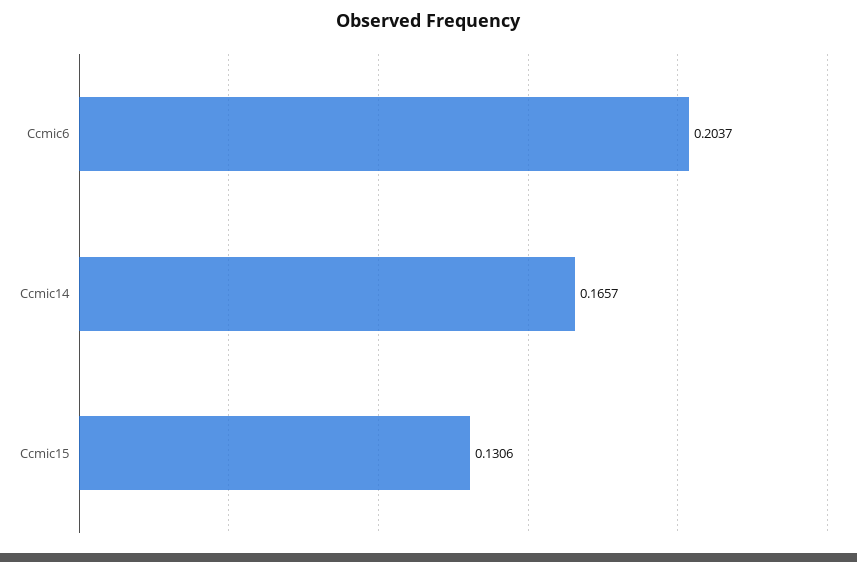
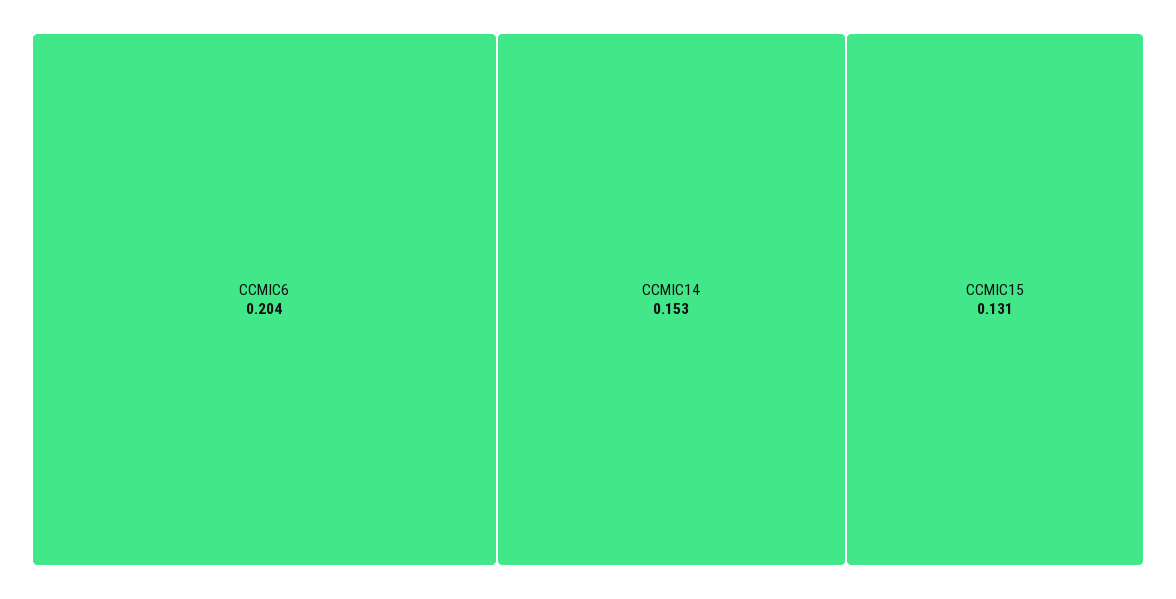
Ccmic14: 0.1657 -> 0.153

